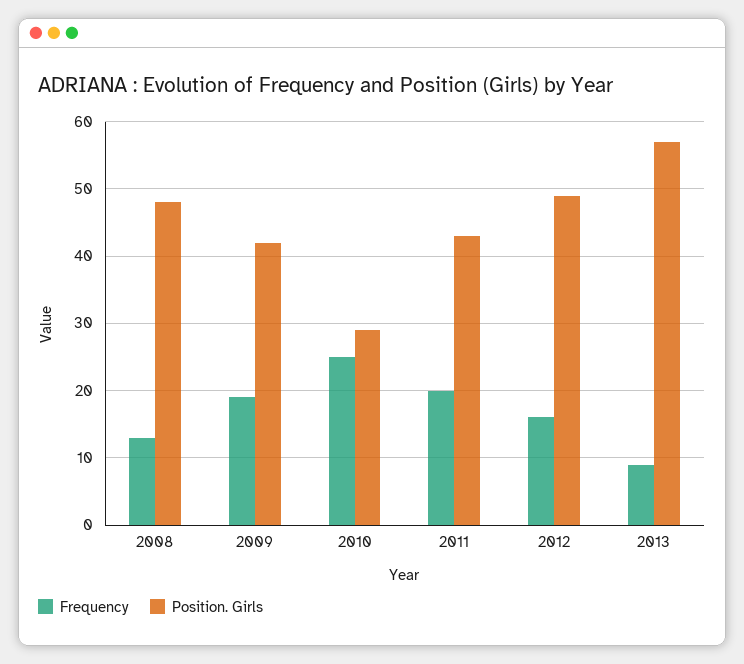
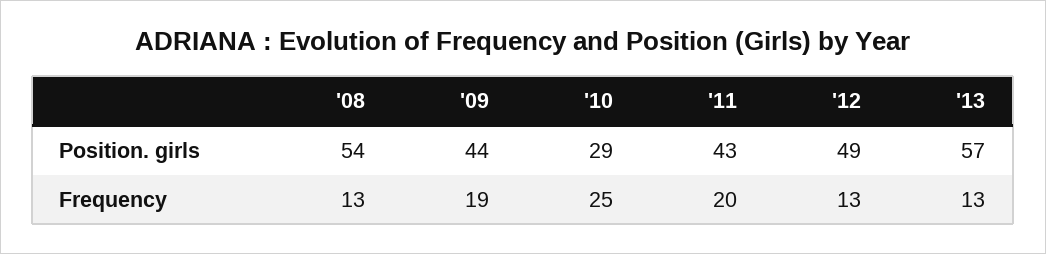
Position. Girls, 2008: 48 -> 54
Position. Girls, 2009: 42 -> 44
Frequency, 2012: 16 -> 13
Frequency, 2013: 9 -> 13

